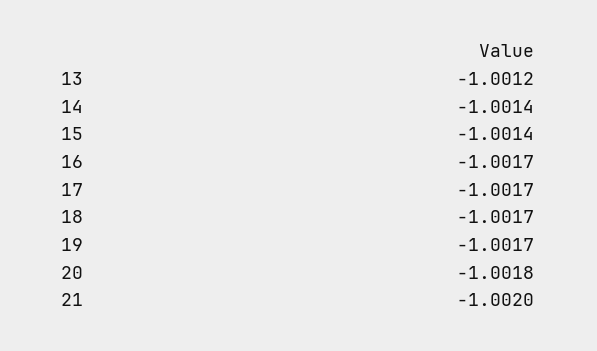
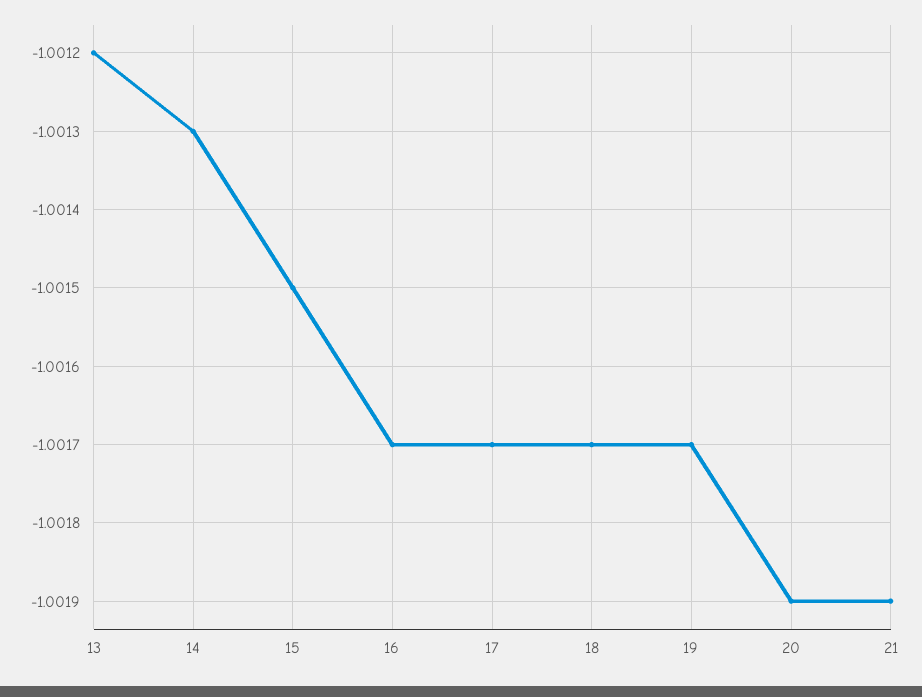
14: -1.0014 -> -1.0013
15: -1.0014 -> -1.0015
20: -1.0018 -> -1.0019
21: -1.002 -> -1.0019

